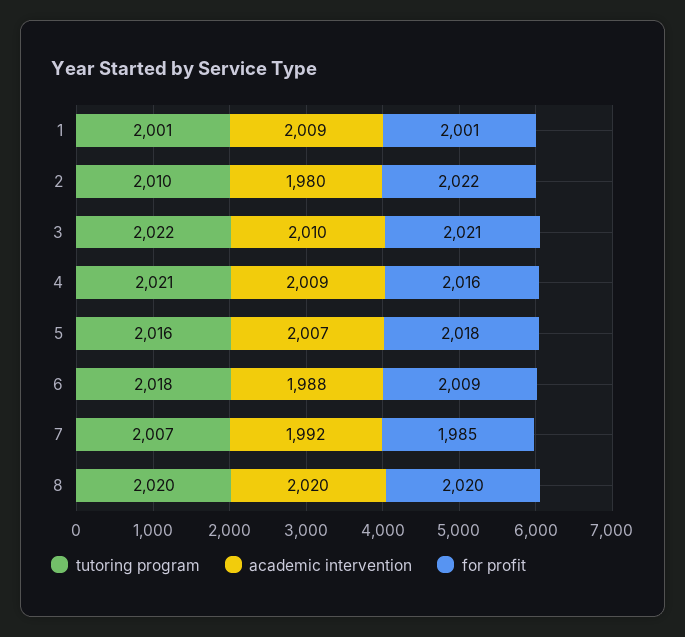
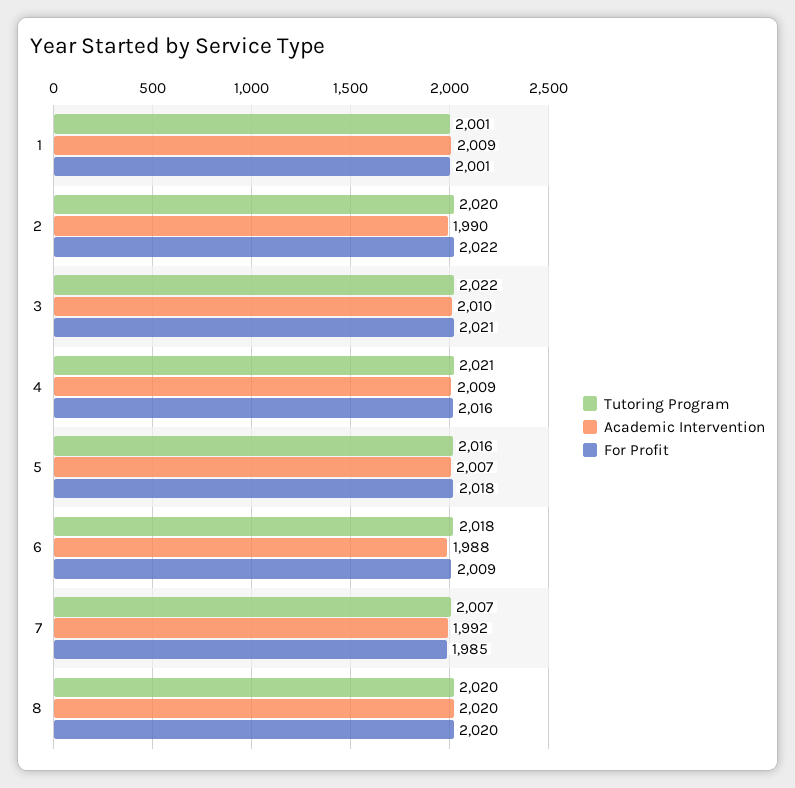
tutoring program, 2: 2010 -> 2020
academic intervention, 2: 1980 -> 1990

